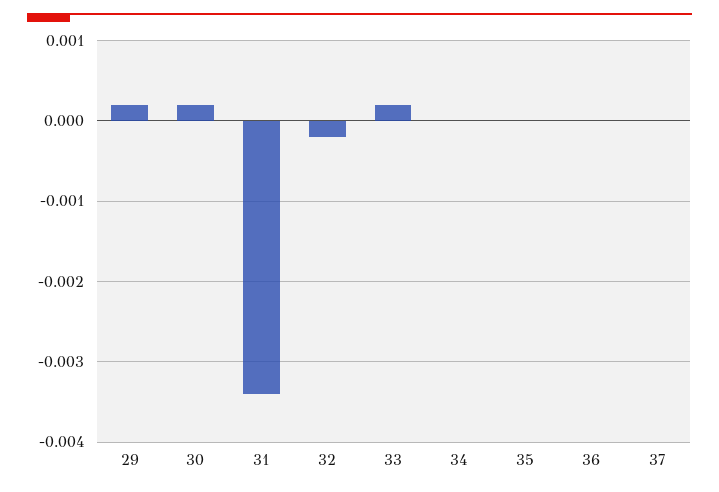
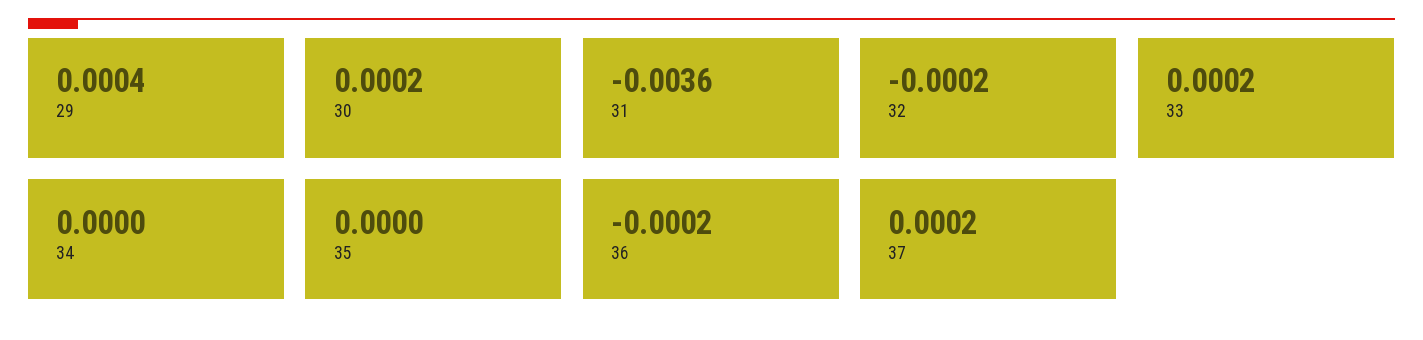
29: 0.0002 -> 0.0004
31: -0.0034 -> -0.0036
36: 0 -> -0.0002
37: 0 -> 0.0002

